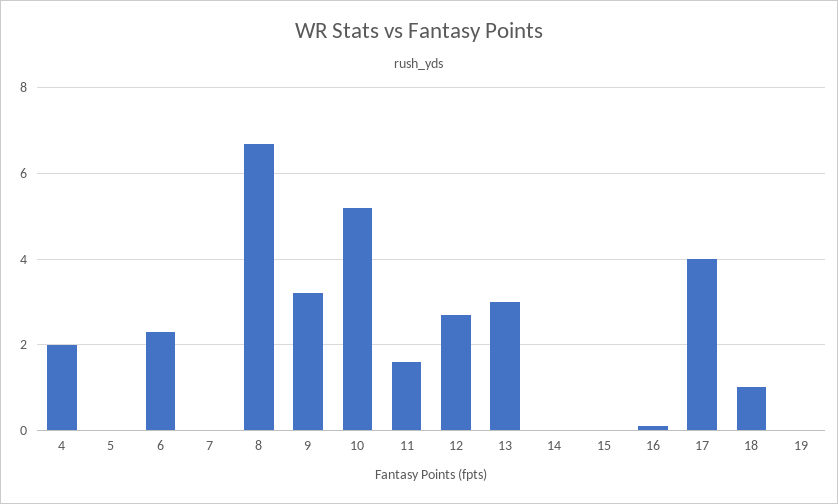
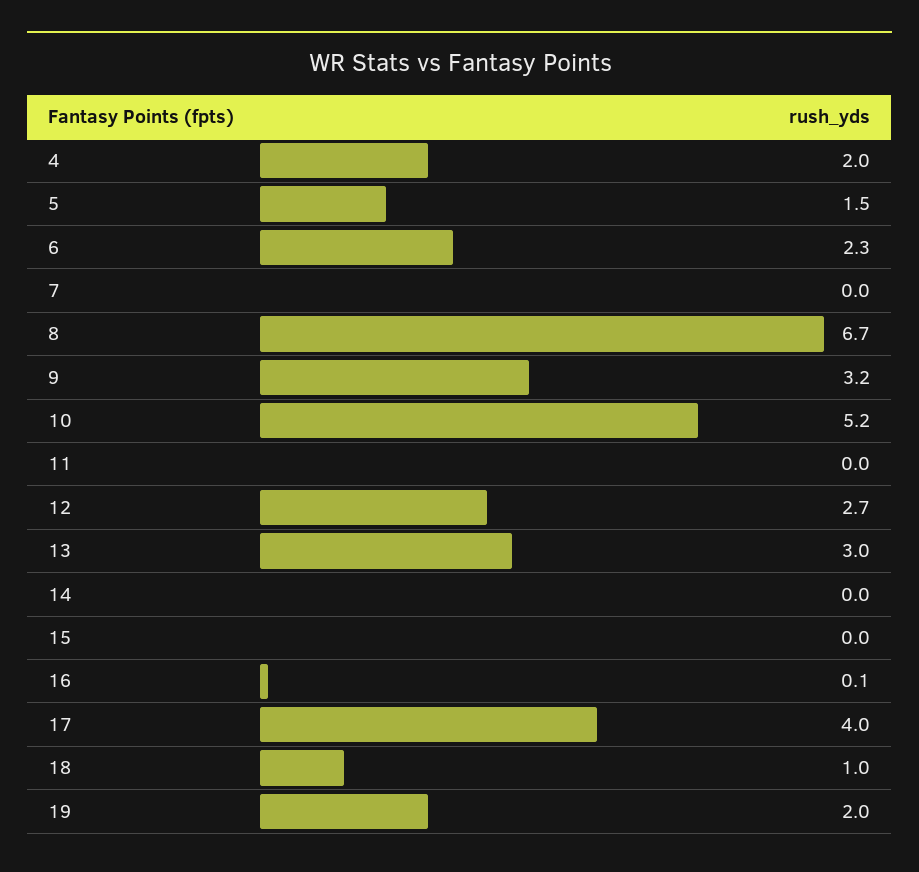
5: 0 -> 1.5
11: 1.5 -> 0
19: 0 -> 2

